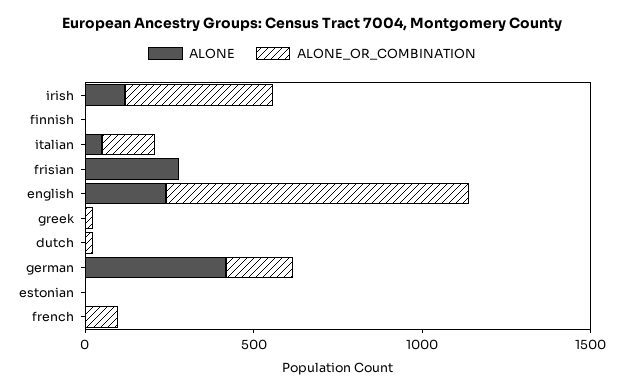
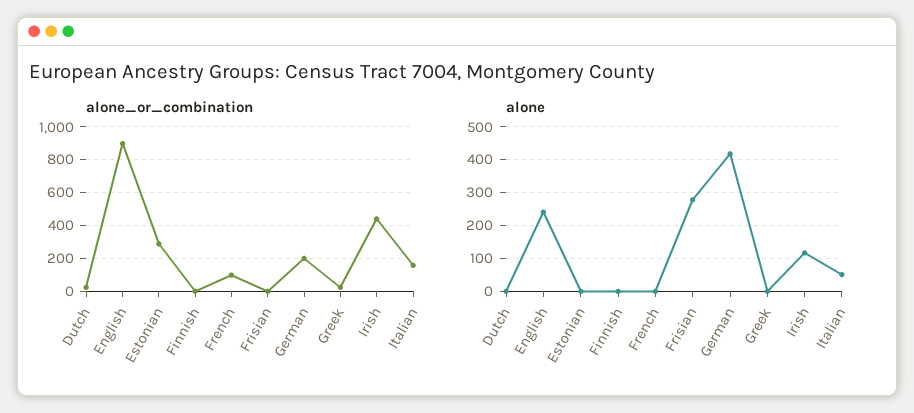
ALONE_OR_COMBINATION, estonian: 0 -> 300

